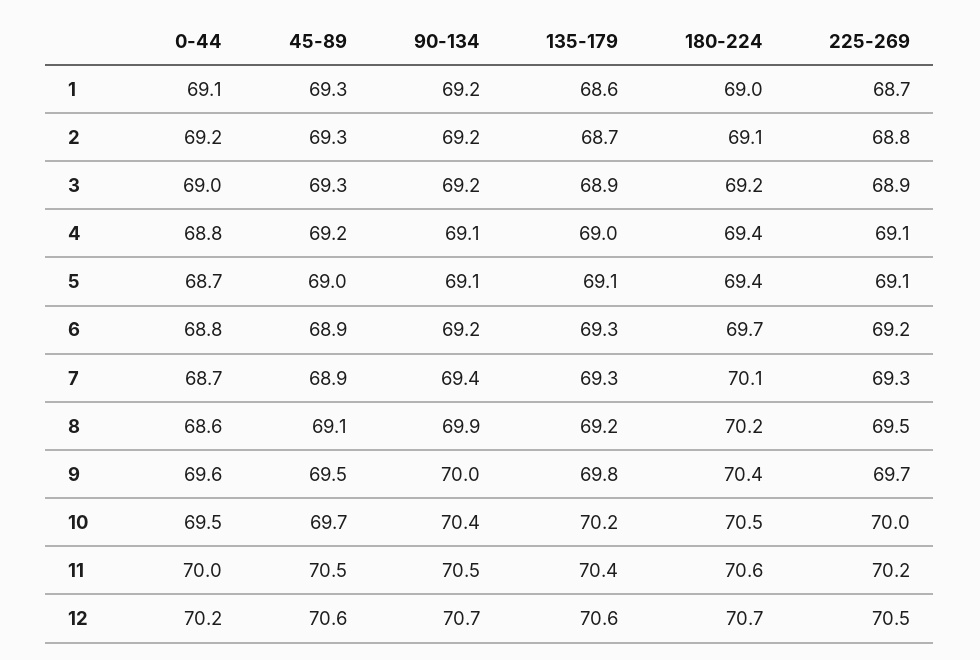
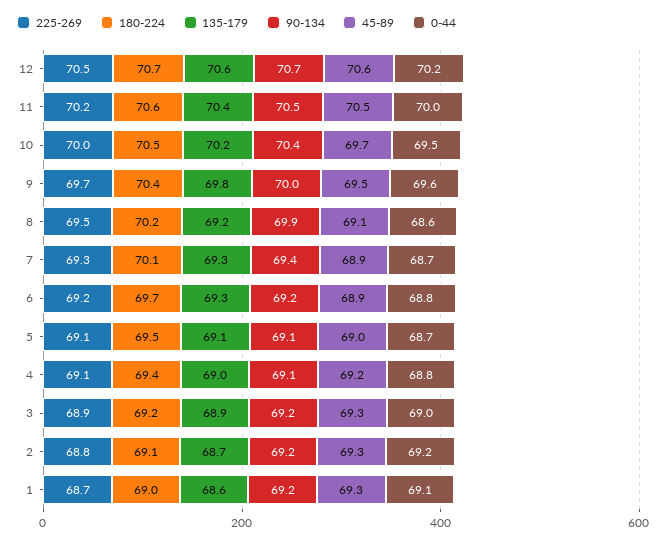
180-224, 5: 69.4 -> 69.5

